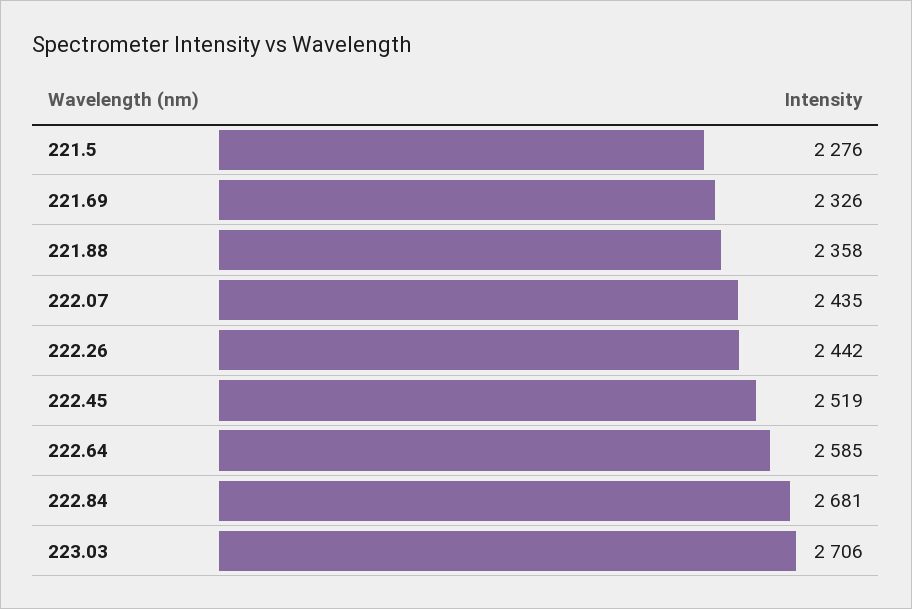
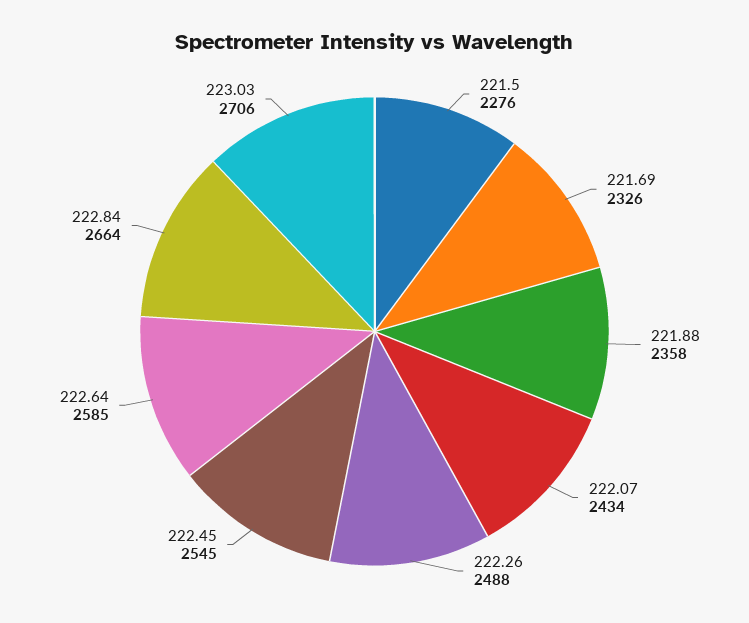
222.07: 2435 -> 2434
222.26: 2442 -> 2488
222.45: 2519 -> 2545
222.84: 2681 -> 2664

